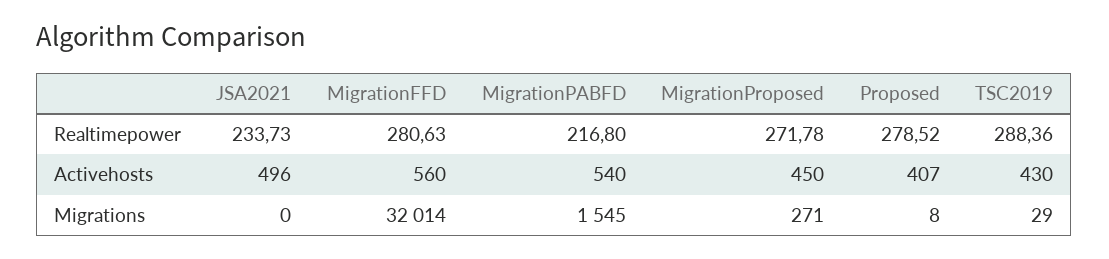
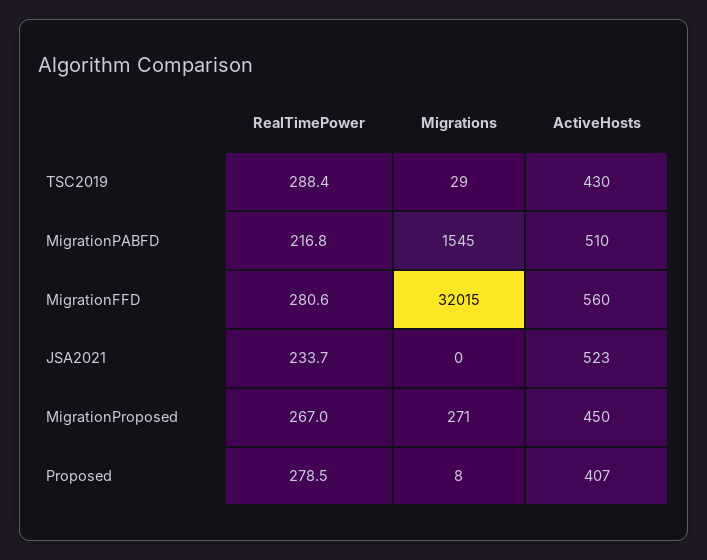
MigrationProposed, Realtimepower: 271.78 -> 267
JSA2021, Activehosts: 496 -> 523
MigrationPABFD, Activehosts: 540 -> 510
MigrationFFD, Migrations: 32014 -> 32015

